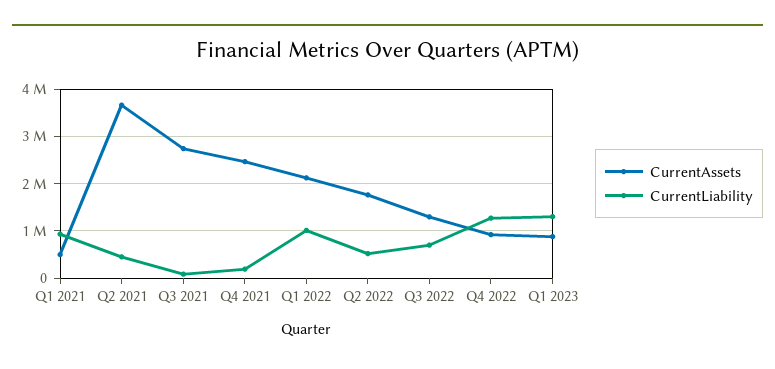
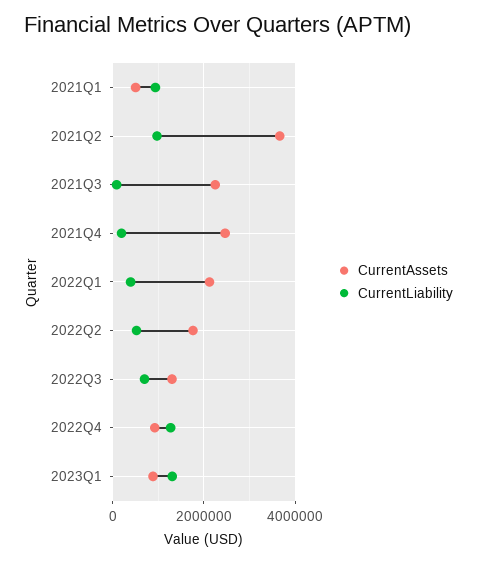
CurrentLiability, Q2 2021: 400000 -> 1000000
CurrentAssets, Q3 2021: 2800000 -> 2200000
CurrentLiability, Q1 2022: 1000000 -> 400000

